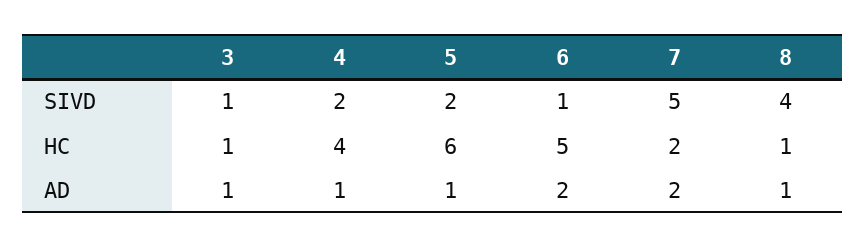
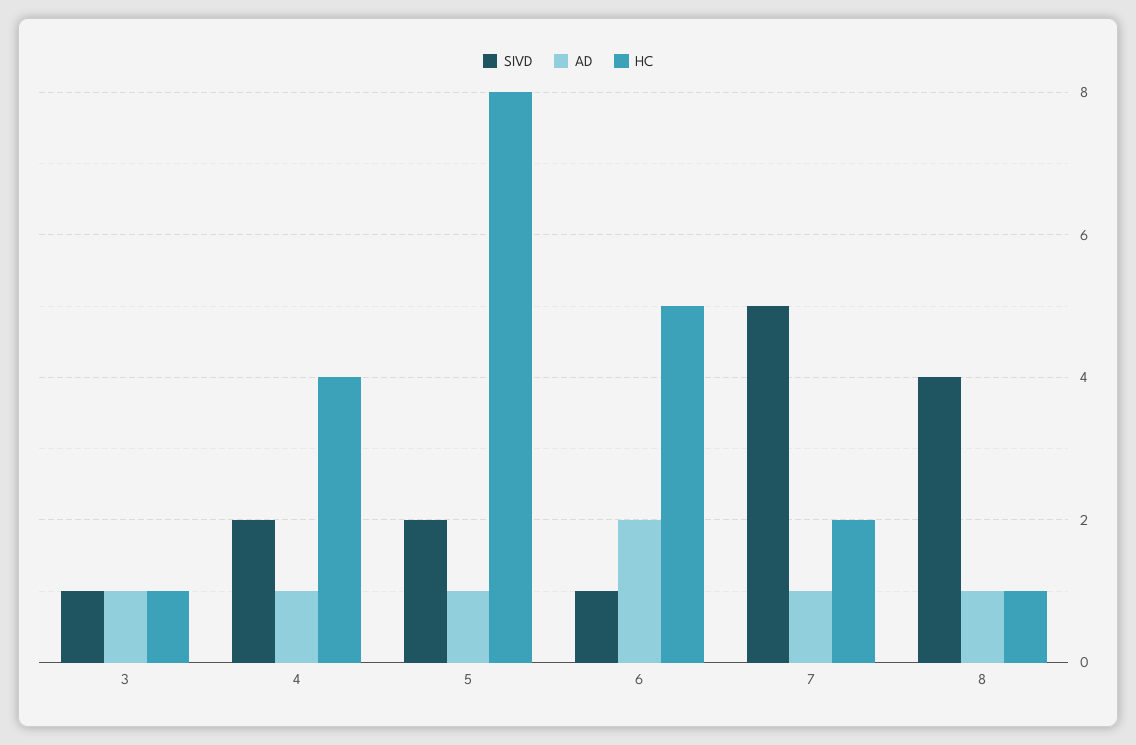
HC, 5: 6 -> 8
AD, 7: 2 -> 1

